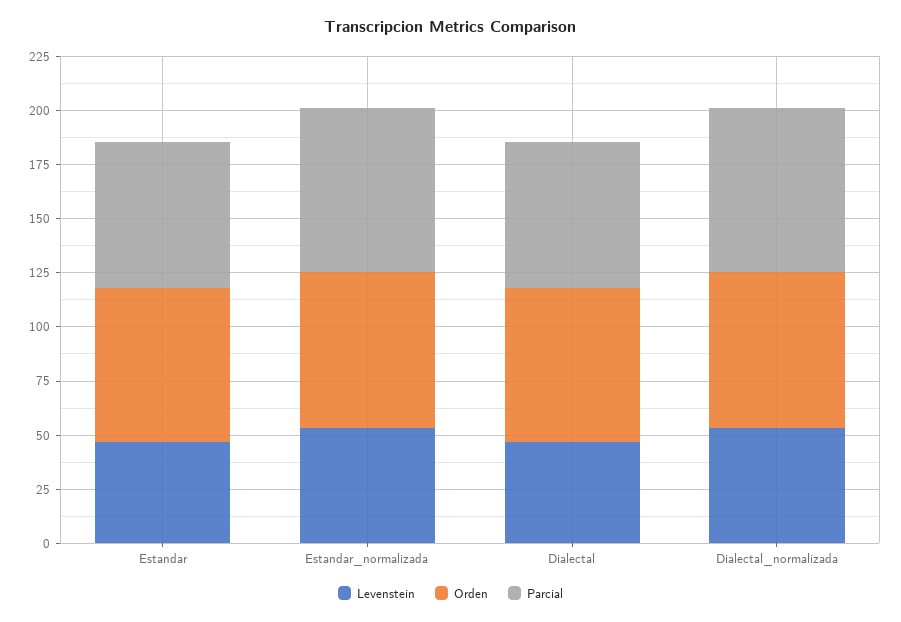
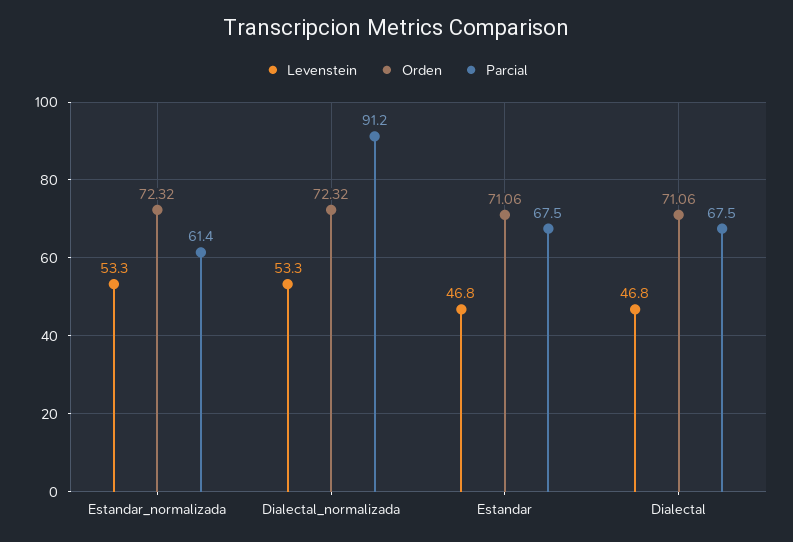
Parcial, Estandar_normalizada: 75 -> 61.4
Parcial, Dialectal_normalizada: 75 -> 91.2

